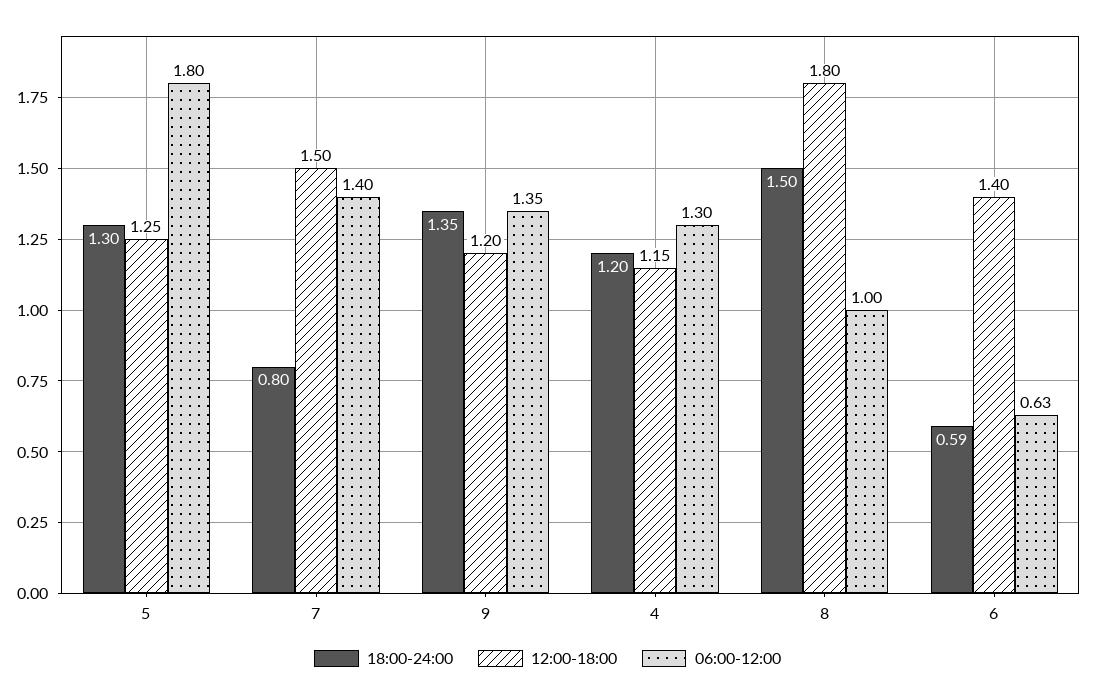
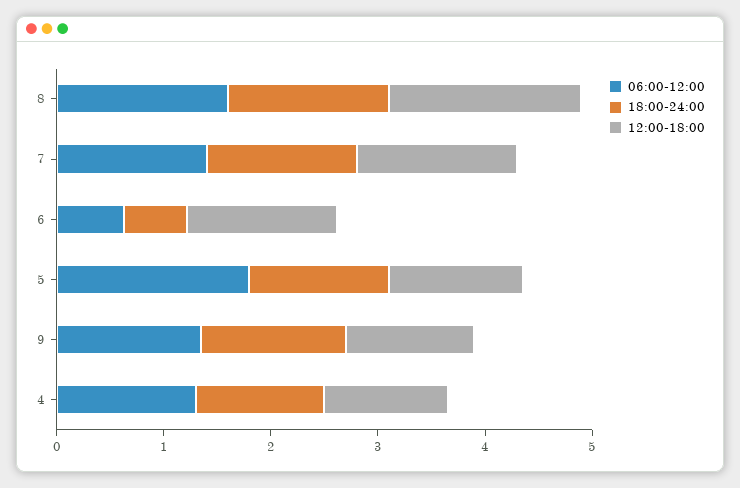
18:00-24:00, 7: 0.8 -> 1.4
06:00-12:00, 8: 1 -> 1.6

